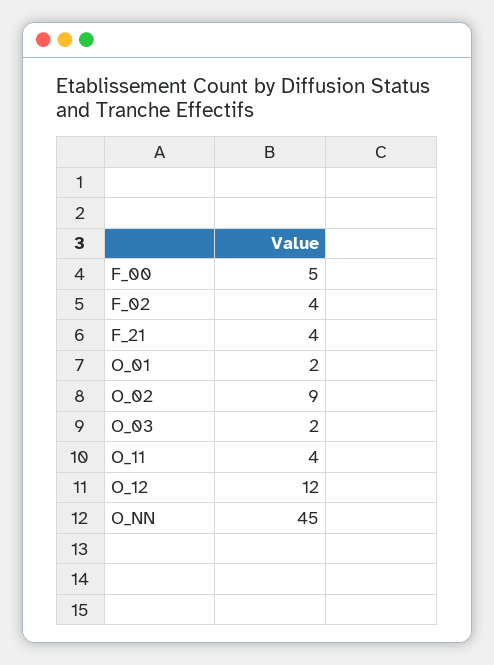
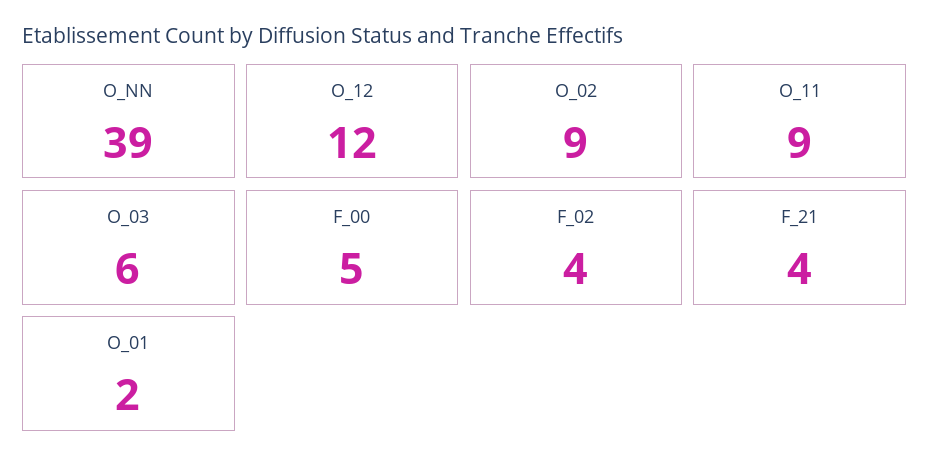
O_03: 2 -> 6
O_11: 4 -> 9
O_NN: 45 -> 39

